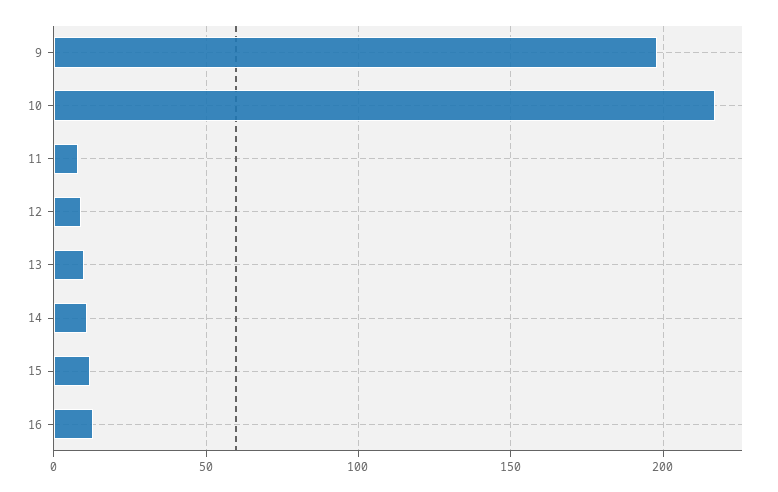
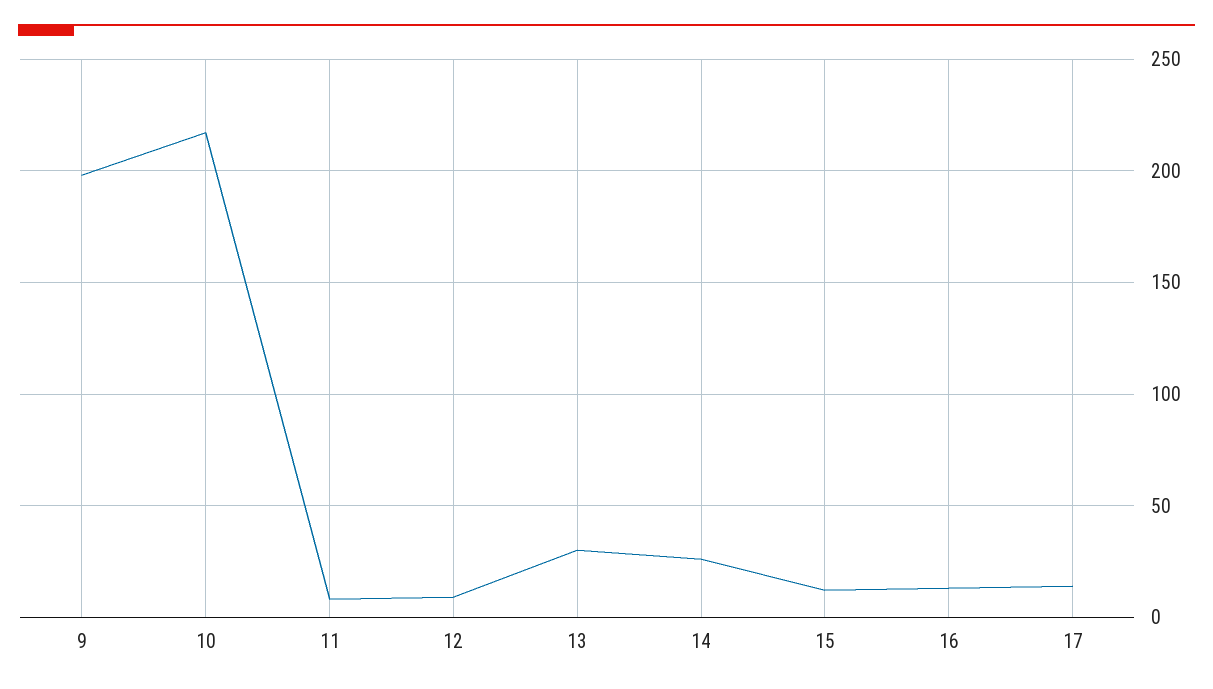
13: 10 -> 30
14: 10 -> 25
17: none -> 15

